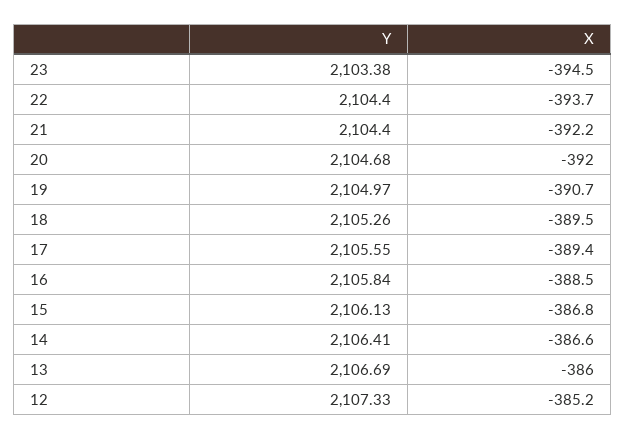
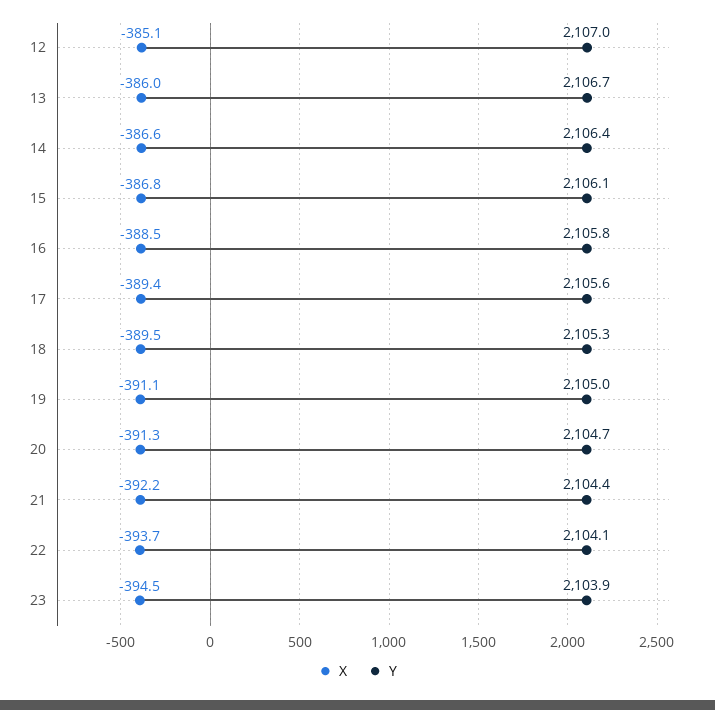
Y, 23: 2103.38 -> 2103.9
Y, 22: 2104.4 -> 2104.1
X, 20: -392 -> -391.3
X, 19: -390.7 -> -391.1
Y, 12: 2107.33 -> 2107
X, 12: -385.2 -> -385.1

